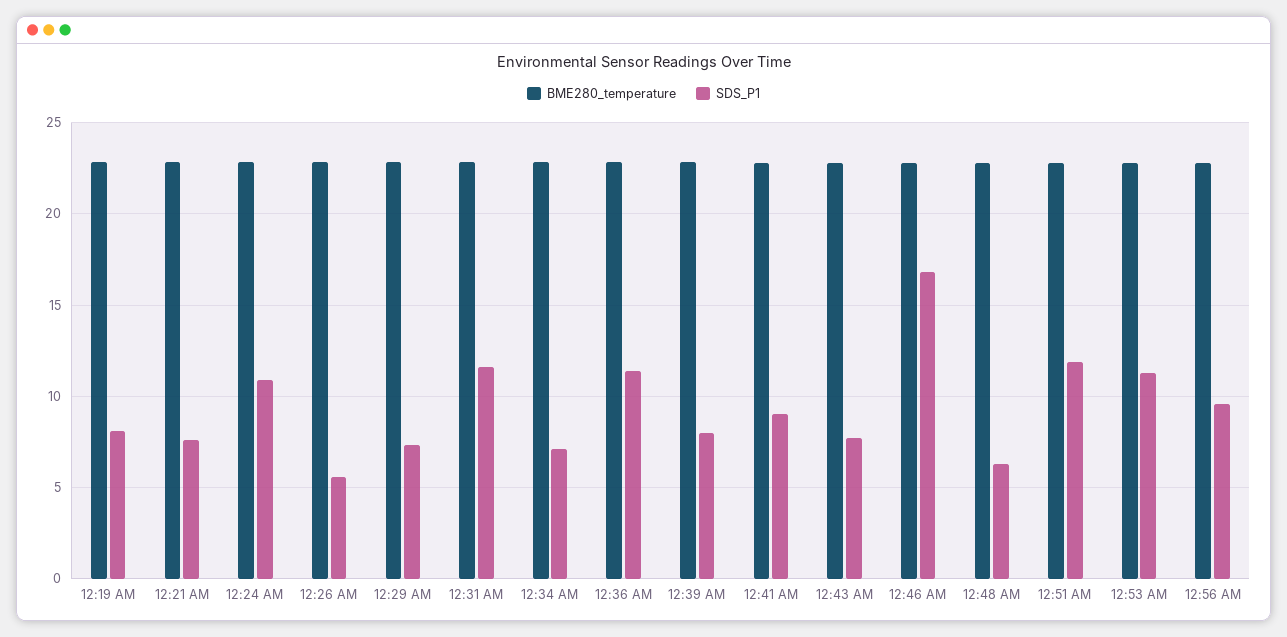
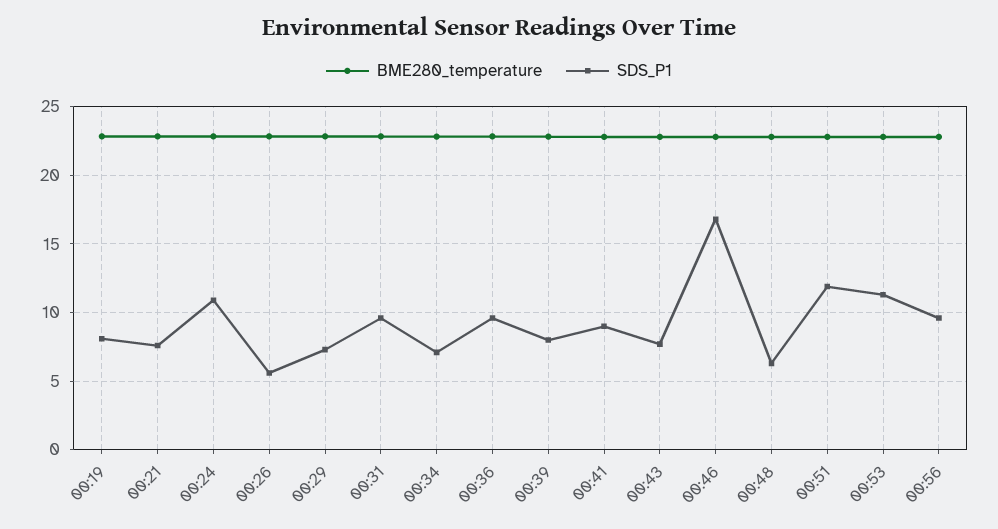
SDS_P1, 12:31 AM: 11.5 -> 9.5
SDS_P1, 12:36 AM: 11.5 -> 9.5

